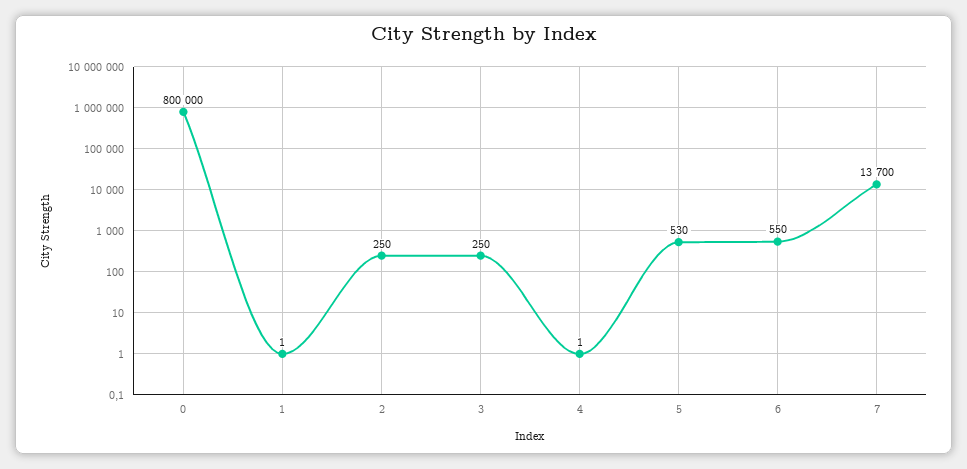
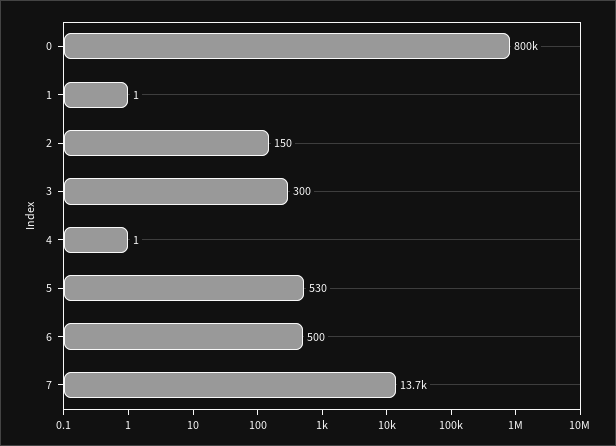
2: 250 -> 150
3: 250 -> 300
6: 550 -> 500

